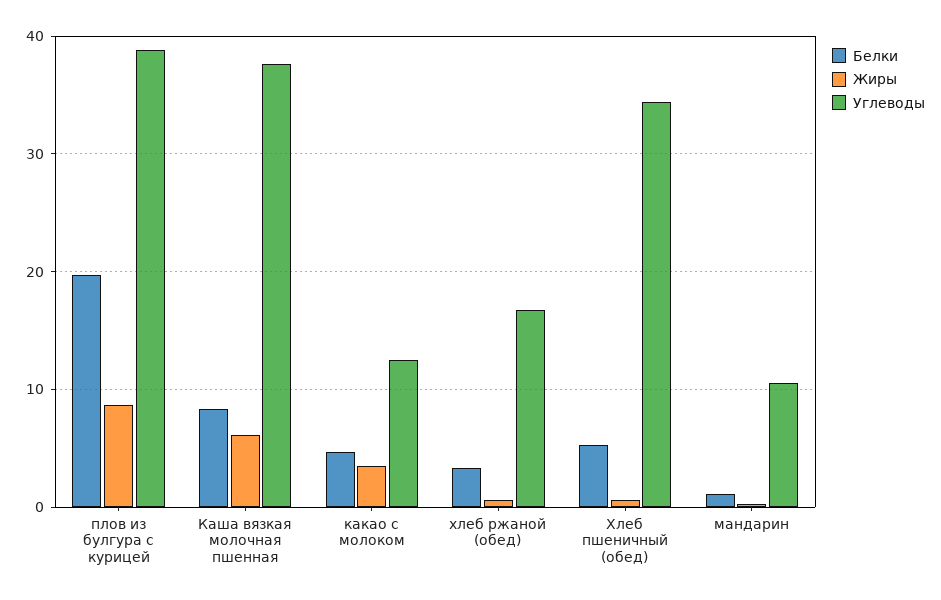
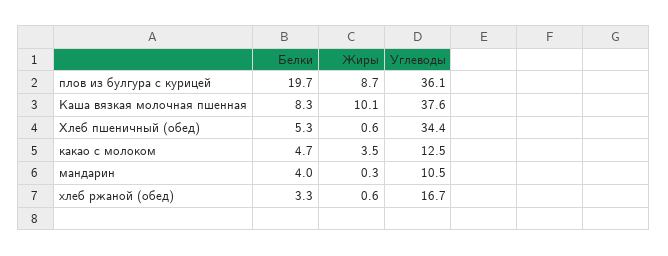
Углеводы, плов из булгура с курицей: 39 -> 36.1
Жиры, Каша вязкая молочная пшенная: 6 -> 10.1
Белки, мандарин: 1 -> 4

